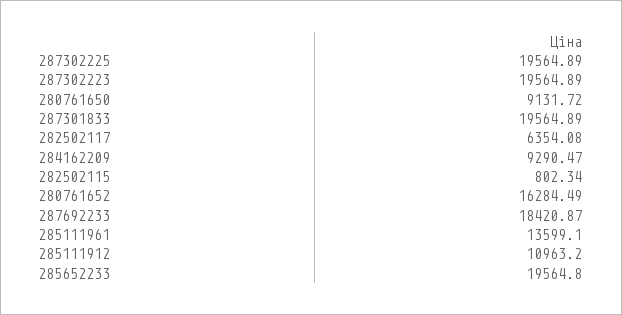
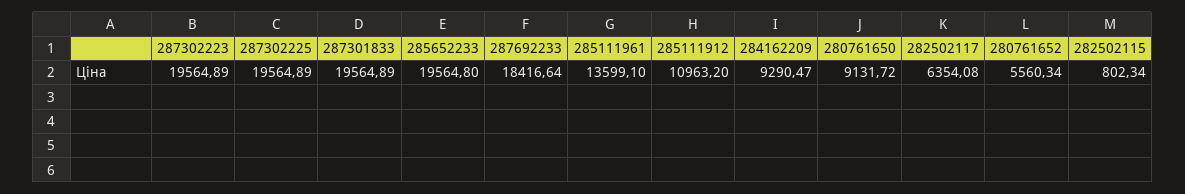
280761652: 16284.49 -> 5560.34
287692233: 18420.87 -> 18416.64

